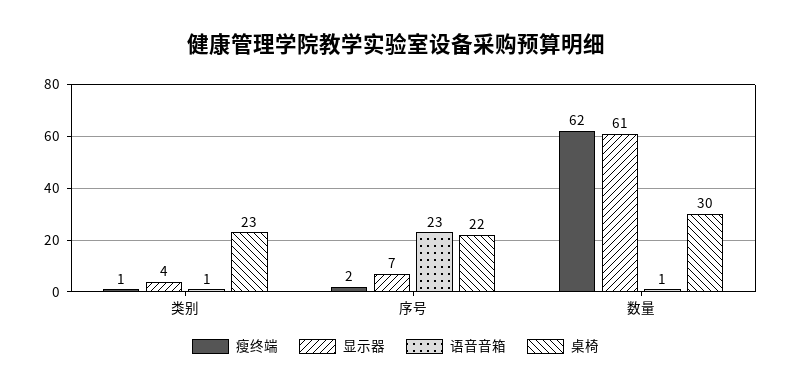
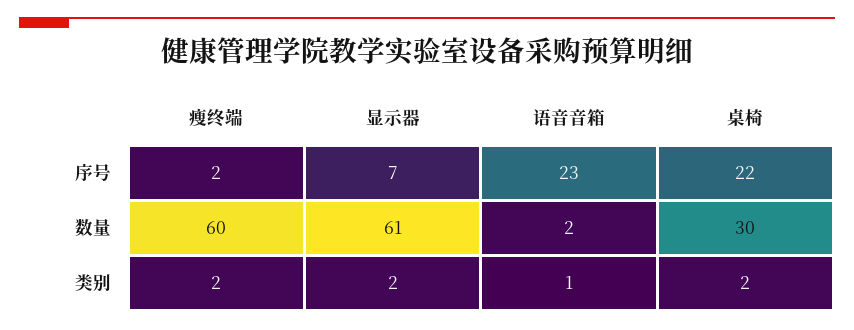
瘦终端, 类别: 1 -> 2
显示器, 类别: 4 -> 2
桌椅, 类别: 23 -> 2
瘦终端, 数量: 62 -> 60
语音音箱, 数量: 1 -> 2

